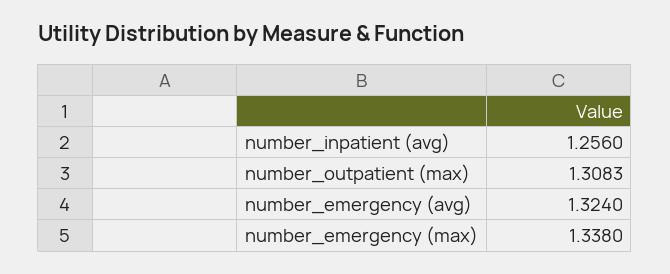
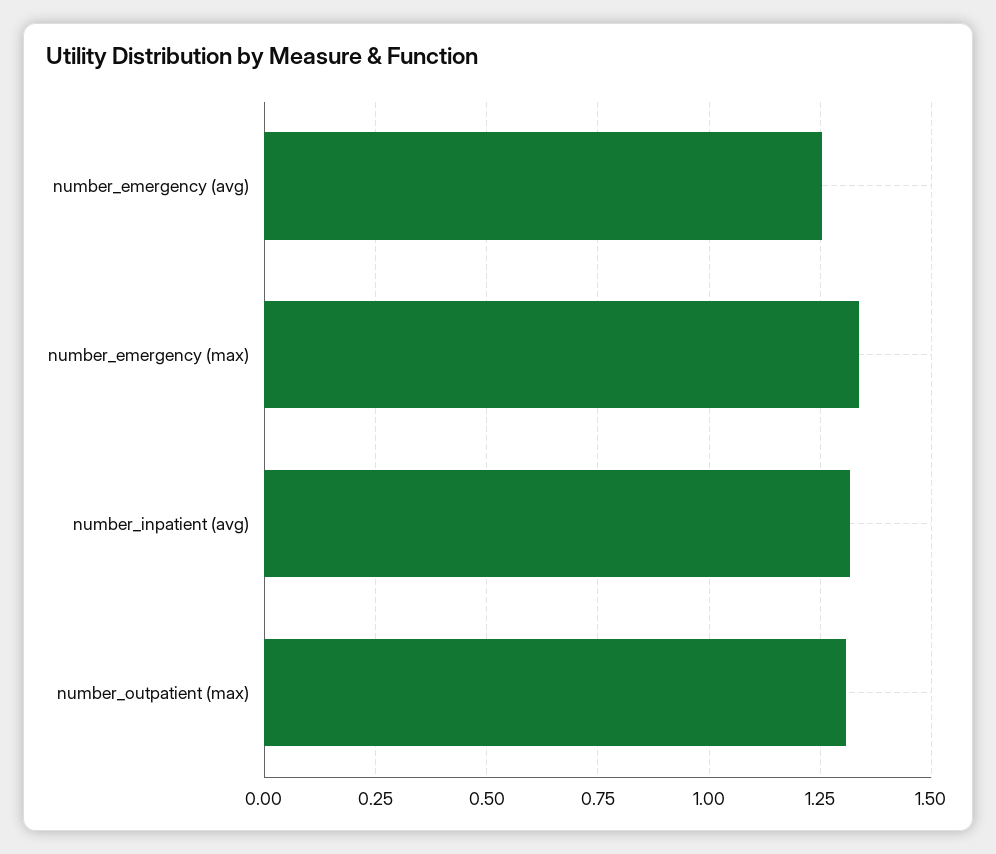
number_inpatient (avg): 1.256 -> 1.325
number_emergency (avg): 1.324 -> 1.25

